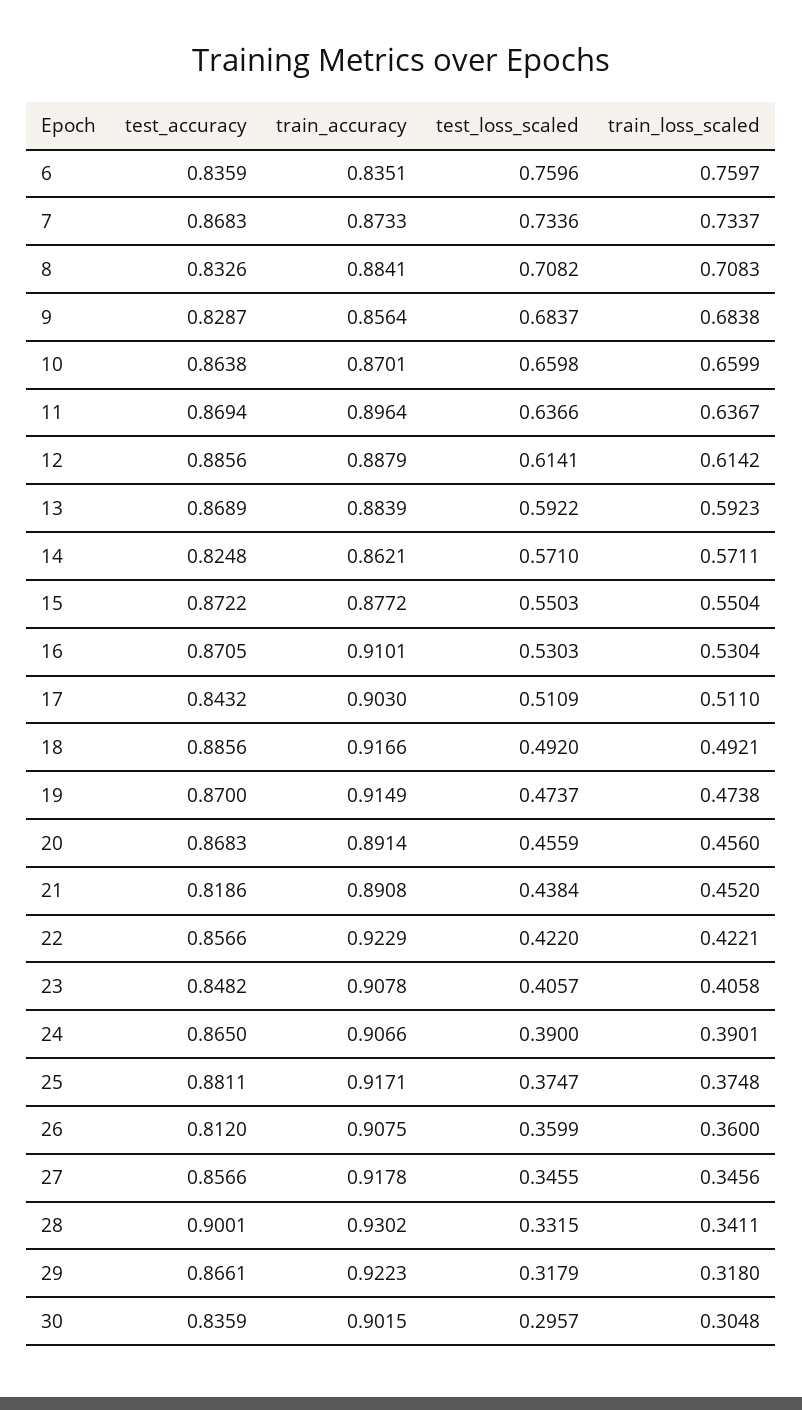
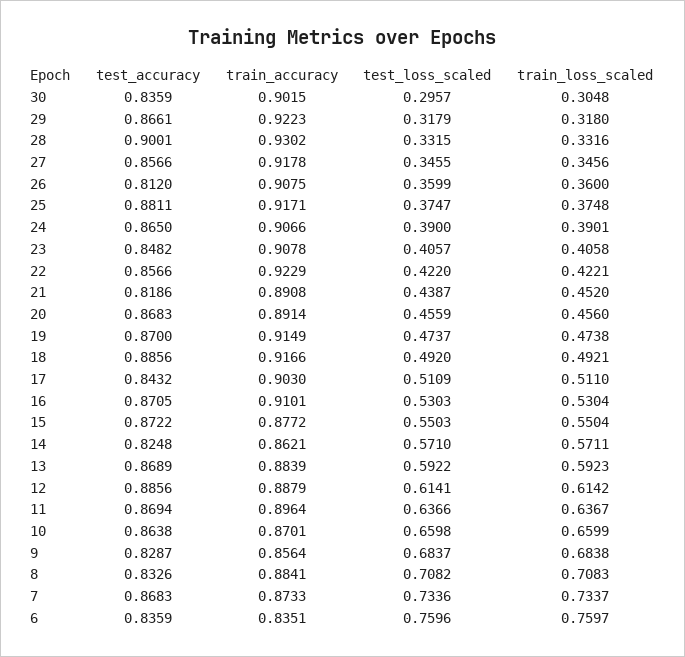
test_loss_scaled, 21: 0.4384 -> 0.4387
train_loss_scaled, 28: 0.3411 -> 0.3316

